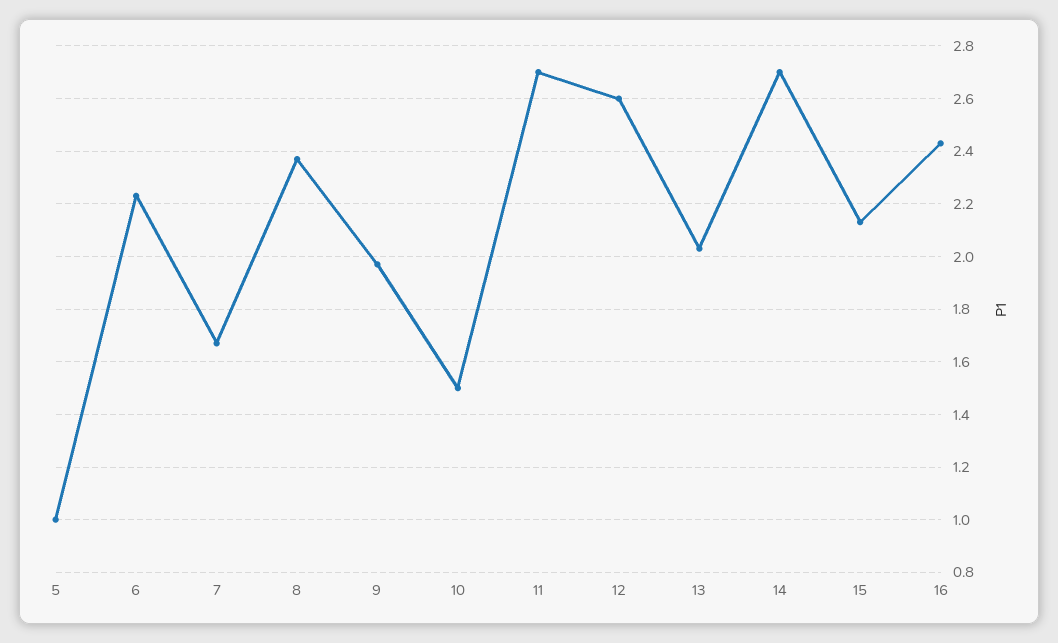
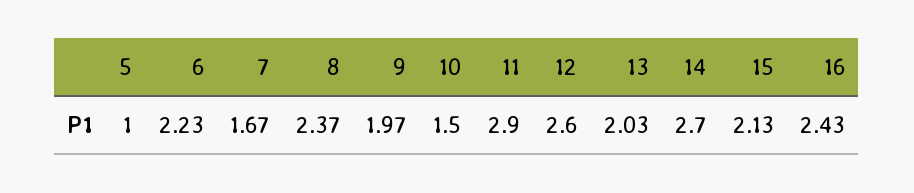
11: 2.7 -> 2.9

